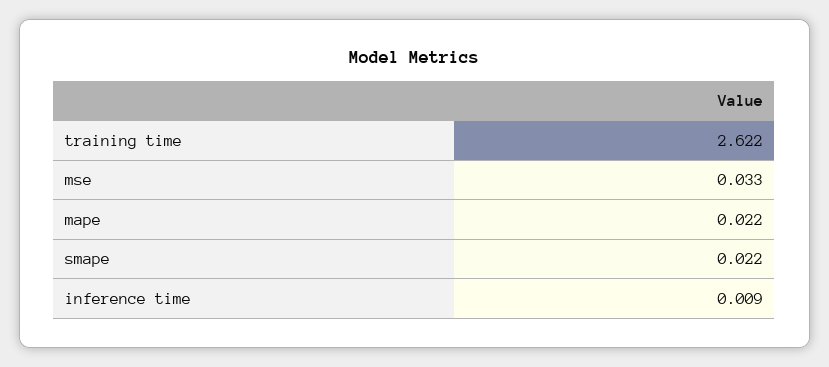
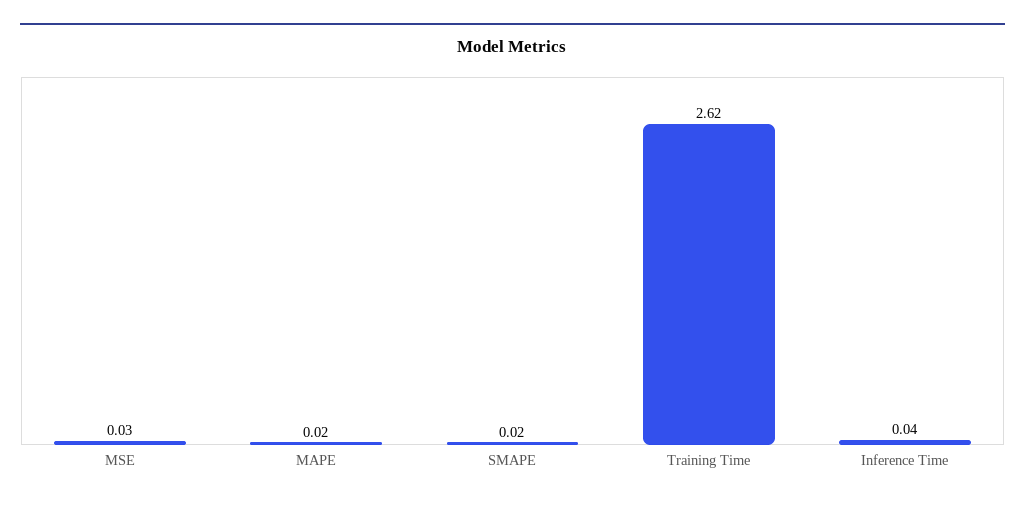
inference time: 0.009 -> 0.04

